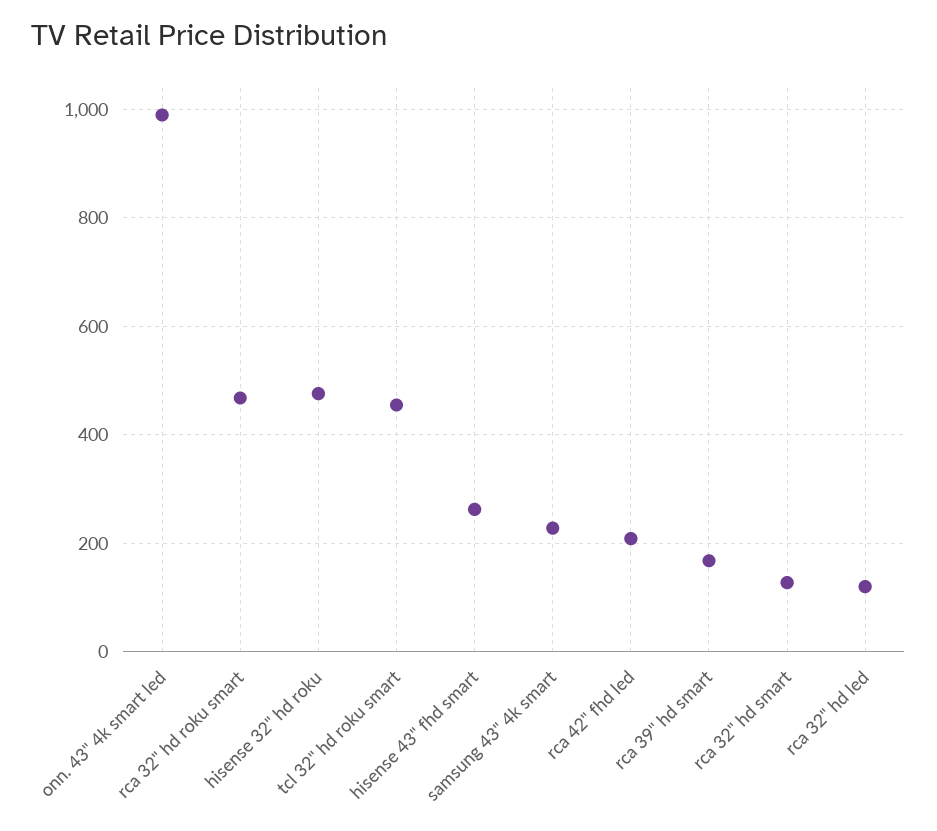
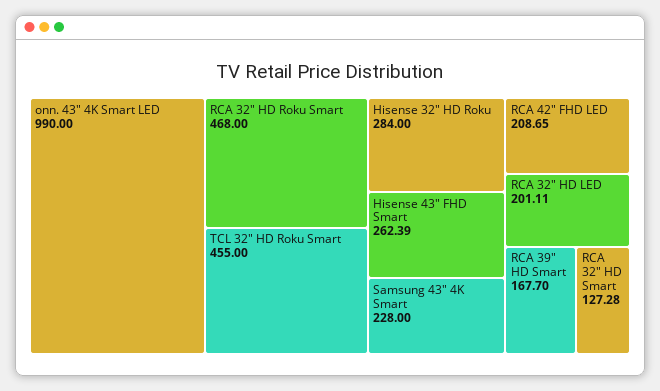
hisense 32" hd roku: 480 -> 284
rca 32" hd led: 120 -> 201.11

